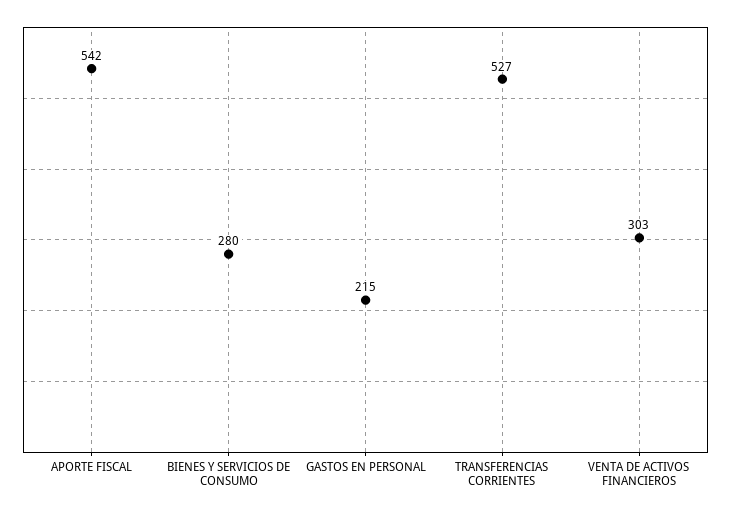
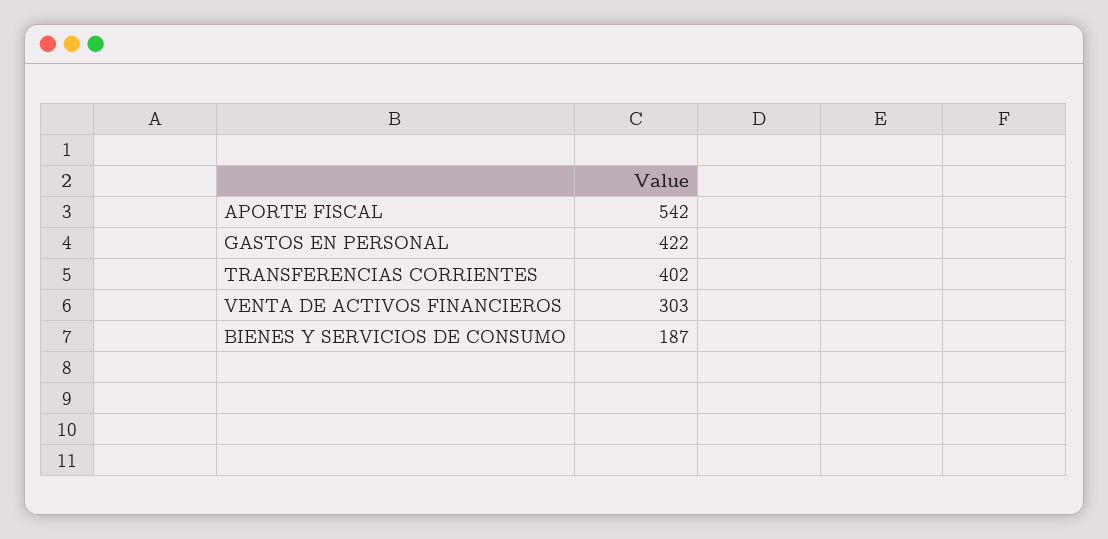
BIENES Y SERVICIOS DE CONSUMO: 280 -> 187
GASTOS EN PERSONAL: 215 -> 422
TRANSFERENCIAS CORRIENTES: 527 -> 402

